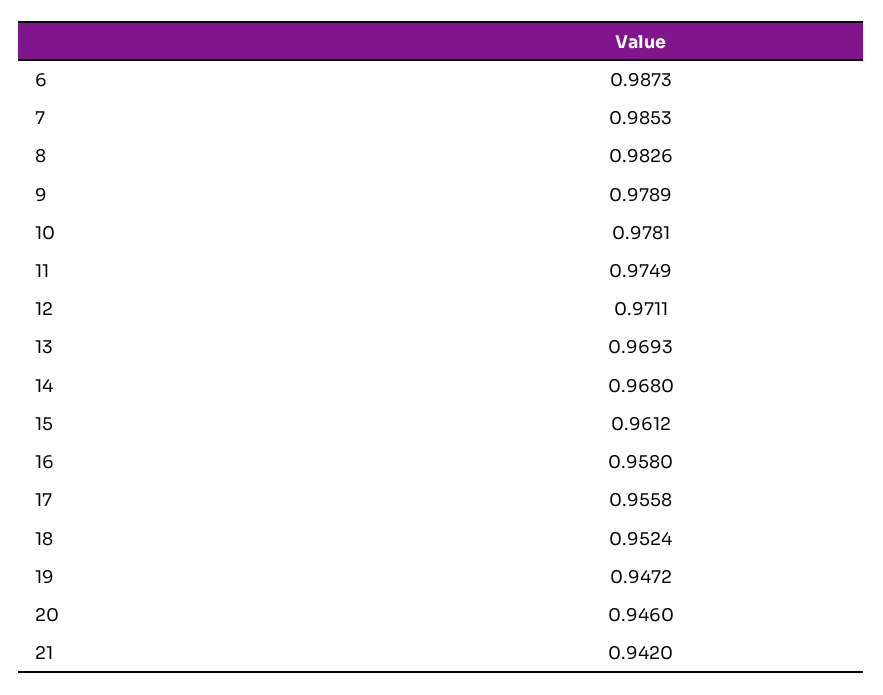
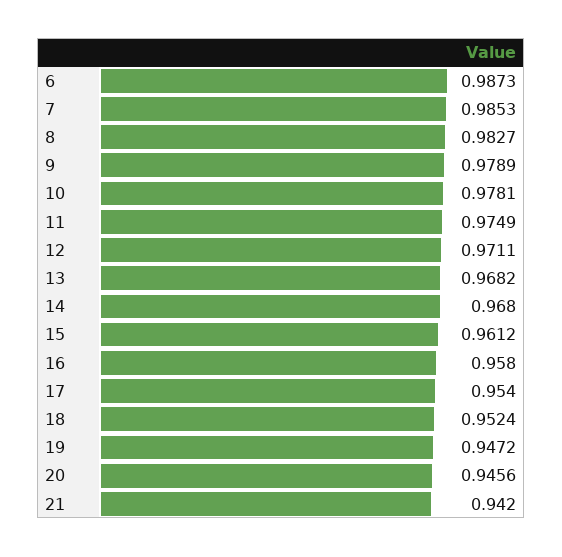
8: 0.9826 -> 0.9827
13: 0.9693 -> 0.9682
17: 0.9558 -> 0.954
20: 0.946 -> 0.9456

